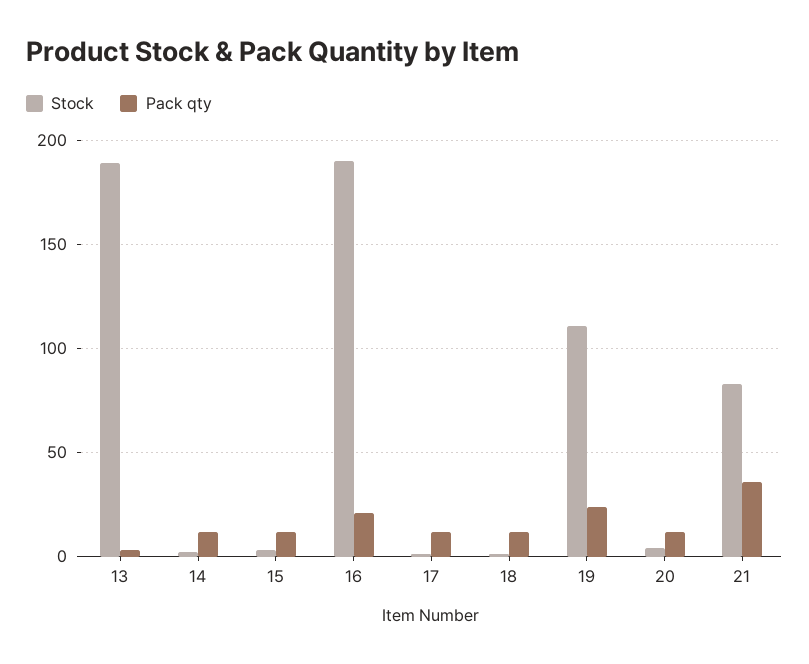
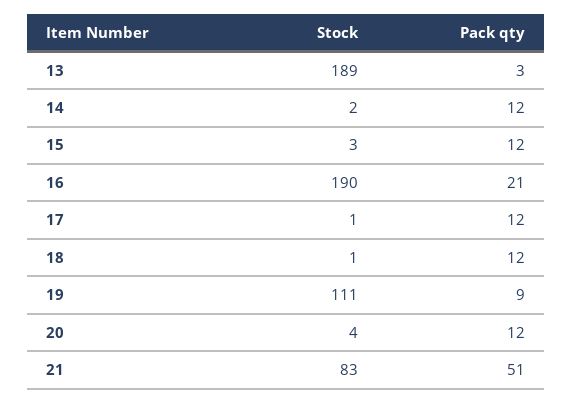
Pack qty, 19: 25 -> 9
Pack qty, 21: 35 -> 51

